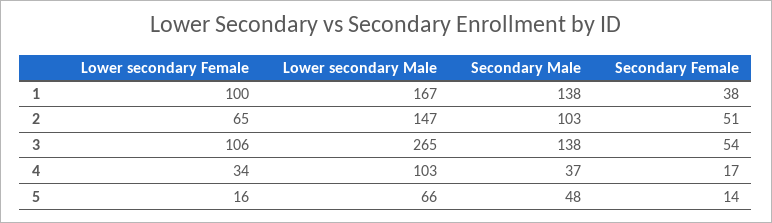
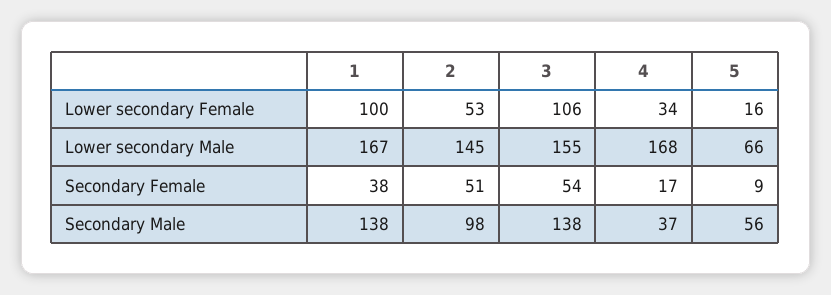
Lower secondary Female, 2: 65 -> 53
Lower secondary Male, 2: 147 -> 145
Secondary Male, 2: 103 -> 98
Lower secondary Male, 3: 265 -> 155
Lower secondary Male, 4: 103 -> 168
Secondary Male, 5: 48 -> 56
Secondary Female, 5: 14 -> 9

